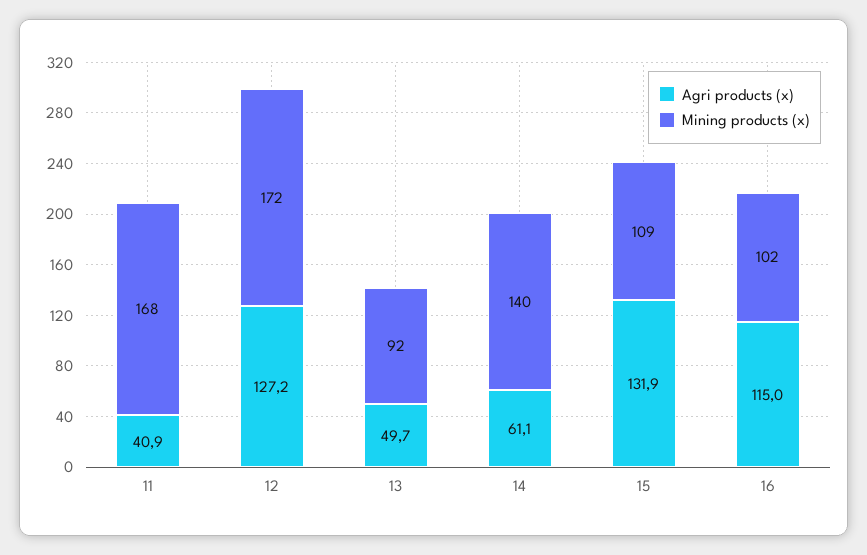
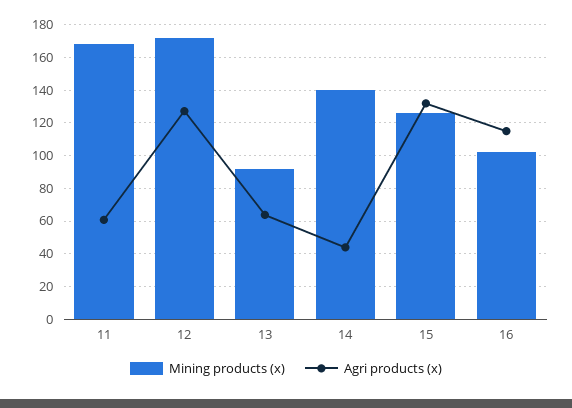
Agri products (x), 11: 40.9 -> 60
Agri products (x), 13: 49.7 -> 65
Agri products (x), 14: 61.1 -> 45
Mining products (x), 15: 109 -> 125

